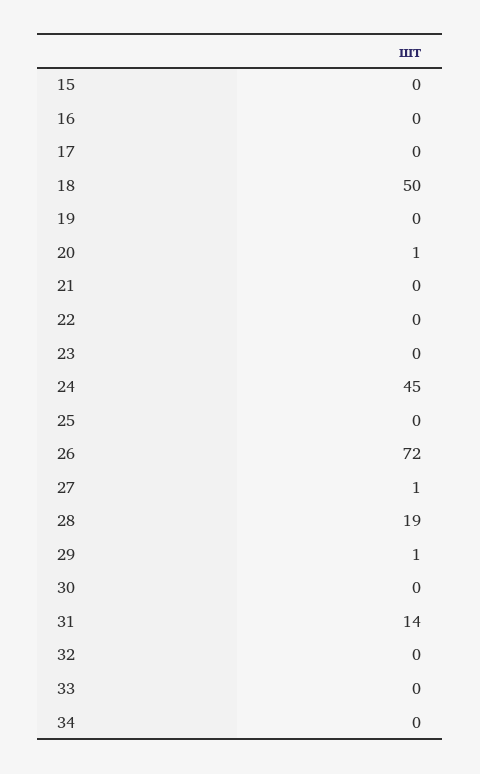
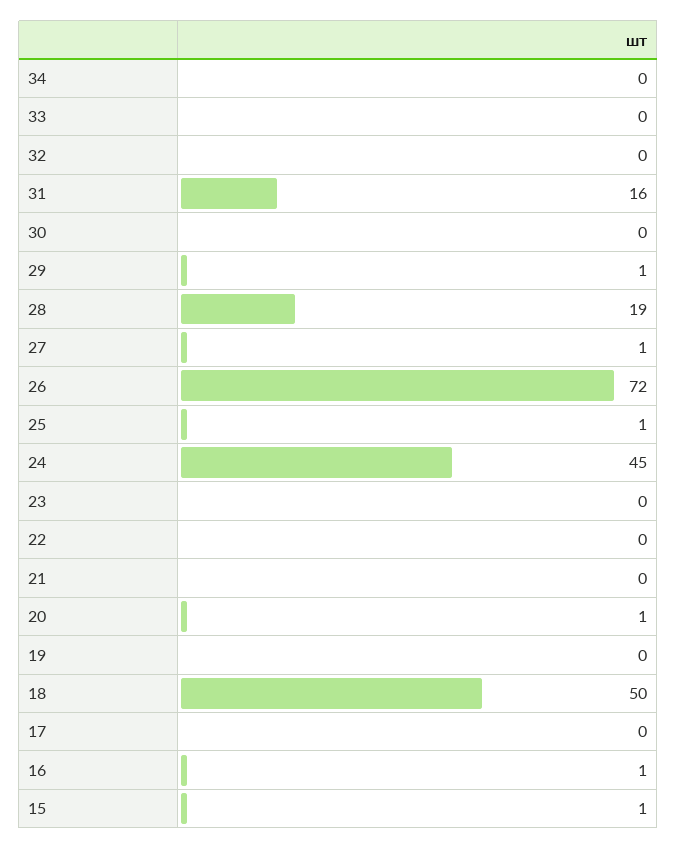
15: 0 -> 1
16: 0 -> 1
25: 0 -> 1
31: 14 -> 16

